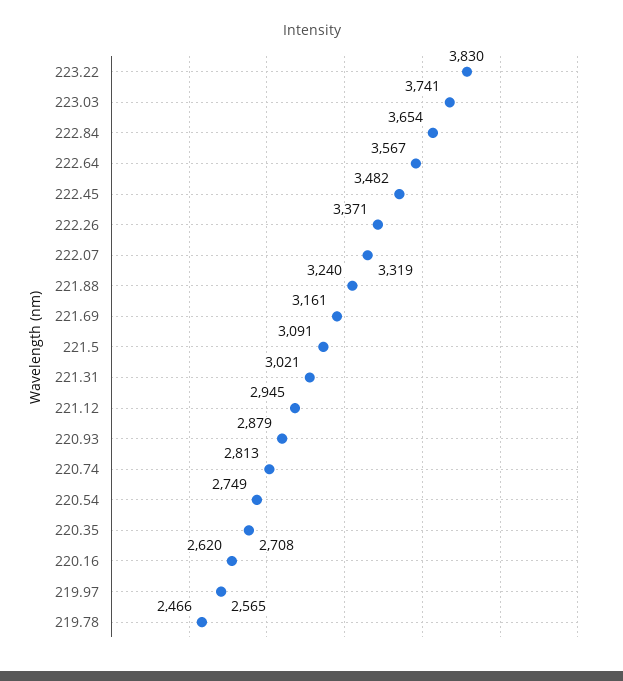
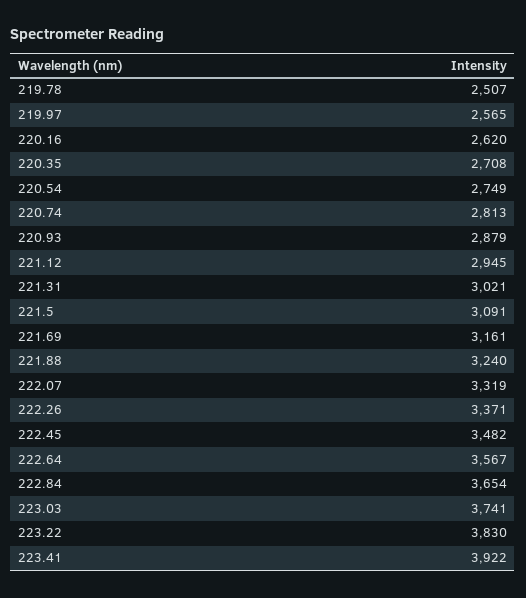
219.78: 2466 -> 2507
223.41: none -> 3922

